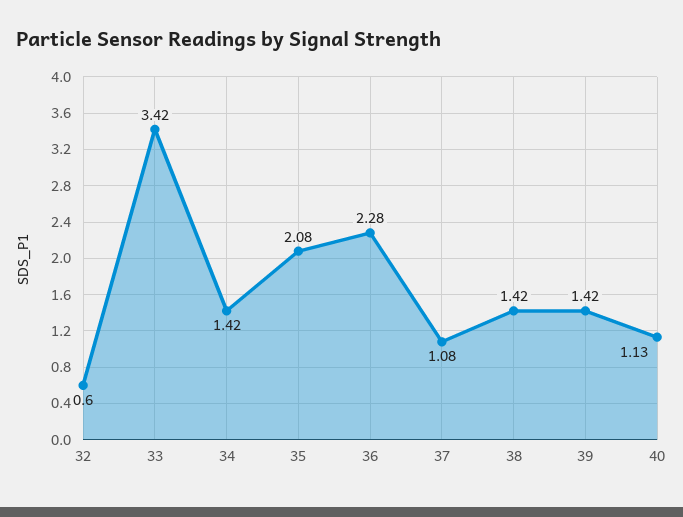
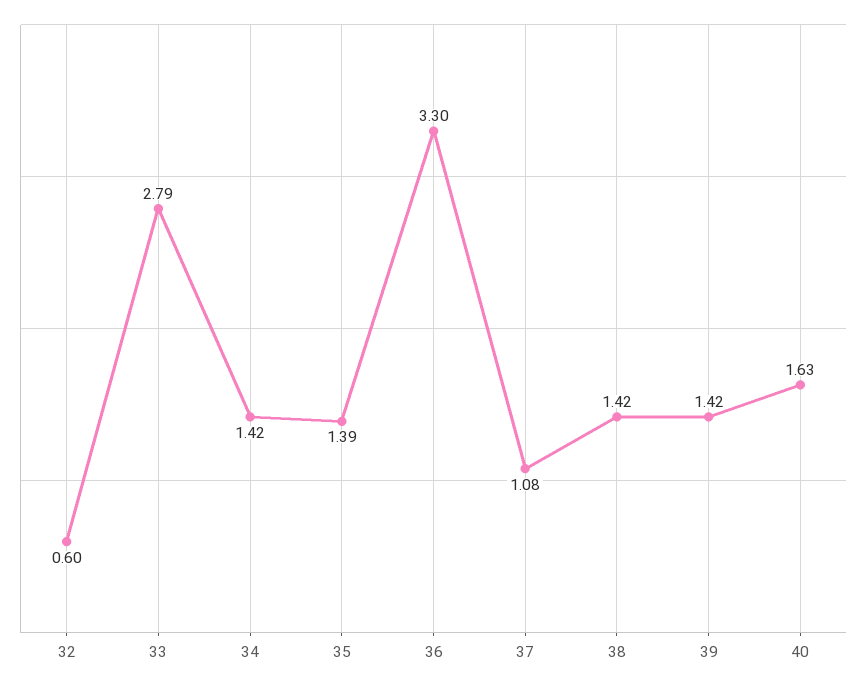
33: 3.42 -> 2.79
35: 2.08 -> 1.39
36: 2.28 -> 3.3
40: 1.13 -> 1.63

